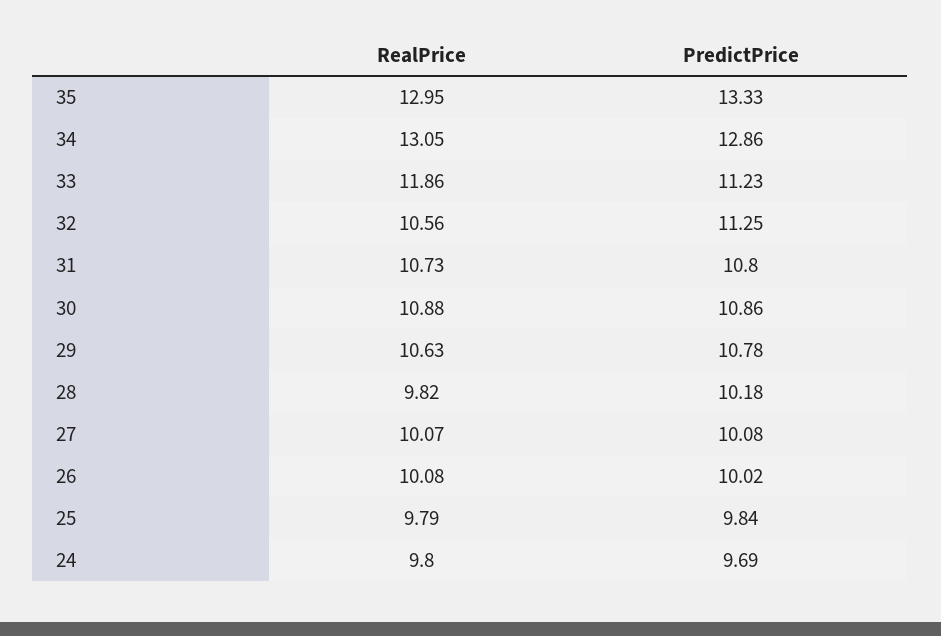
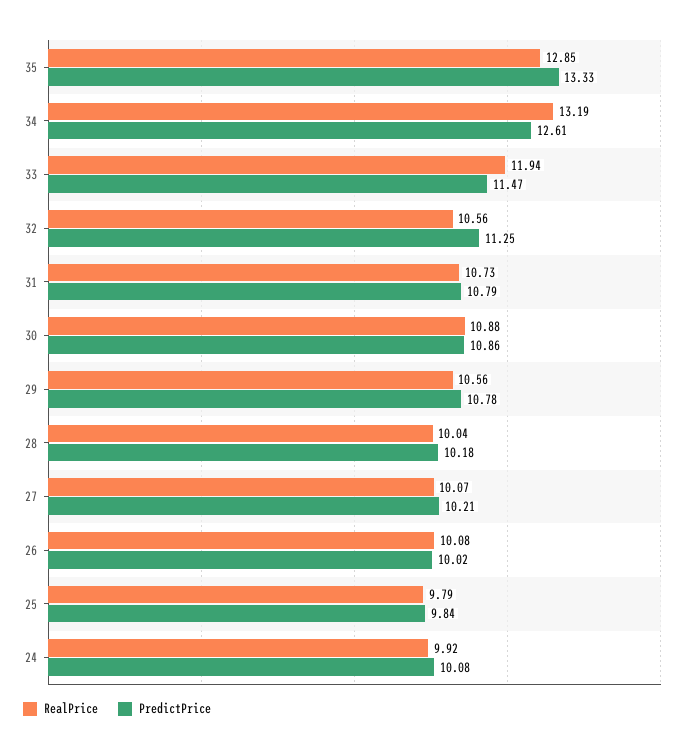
RealPrice, 35: 12.95 -> 12.85
RealPrice, 34: 13.05 -> 13.19
PredictPrice, 34: 12.86 -> 12.61
RealPrice, 33: 11.86 -> 11.94
PredictPrice, 33: 11.23 -> 11.47
PredictPrice, 31: 10.8 -> 10.79
RealPrice, 29: 10.63 -> 10.56
RealPrice, 28: 9.82 -> 10.04
PredictPrice, 27: 10.08 -> 10.21
RealPrice, 24: 9.8 -> 9.92
PredictPrice, 24: 9.69 -> 10.08

